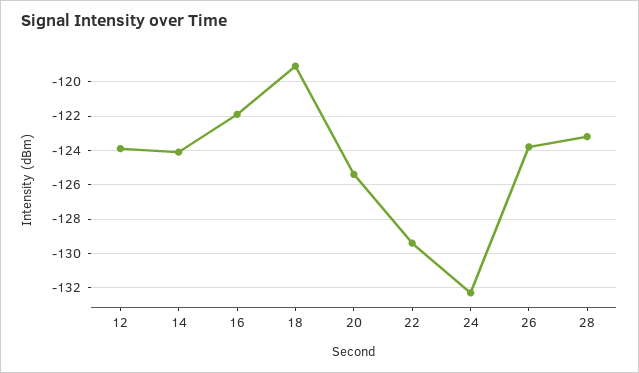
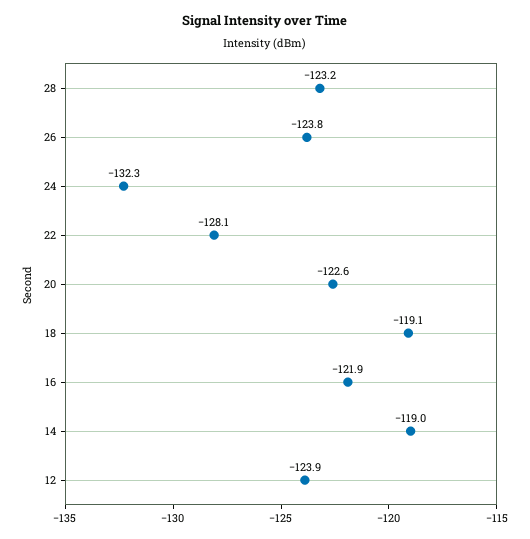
14: -124 -> -119
20: -125.5 -> -122.6
22: -129.5 -> -128.1

